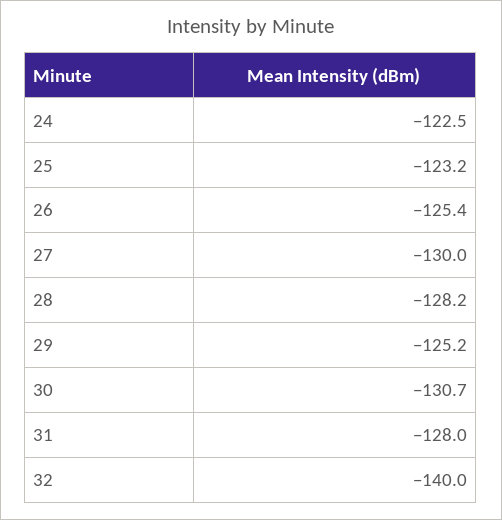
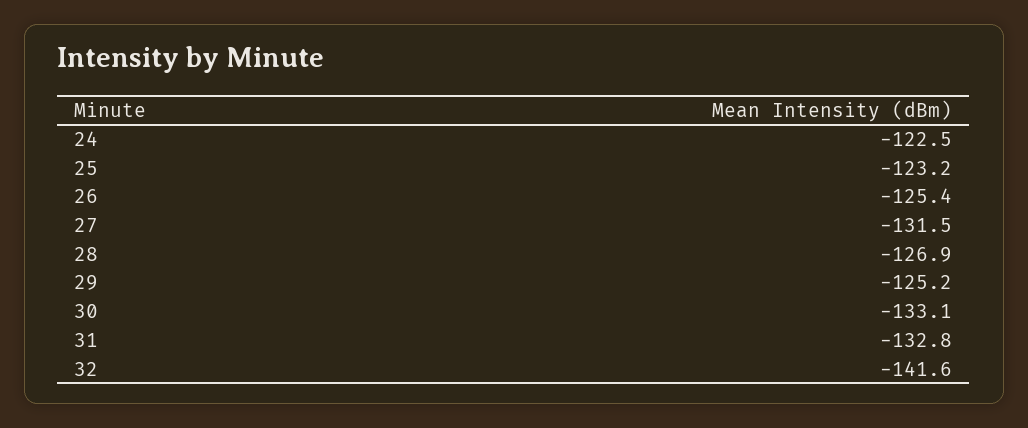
27: -130 -> -131.5
28: -128.2 -> -126.9
30: -130.7 -> -133.1
31: -128 -> -132.8
32: -140 -> -141.6

